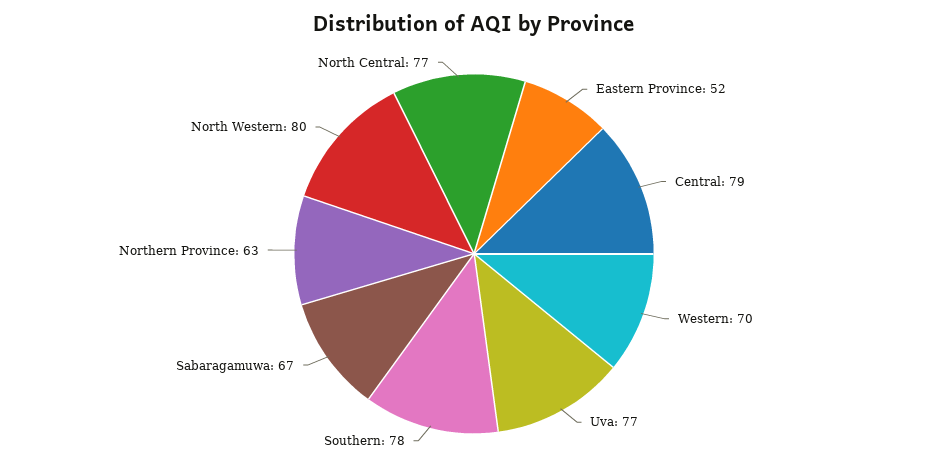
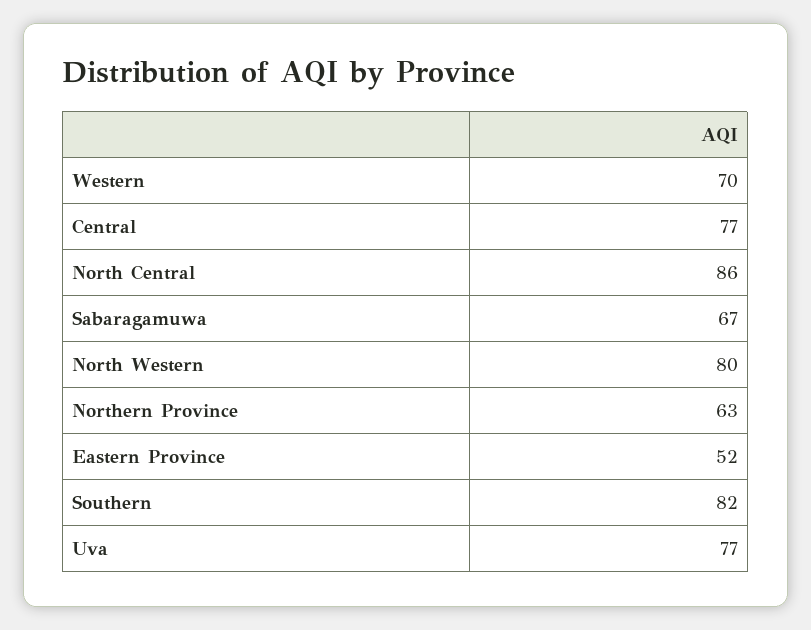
Central: 79 -> 77
Southern: 78 -> 82
North Central: 77 -> 86

